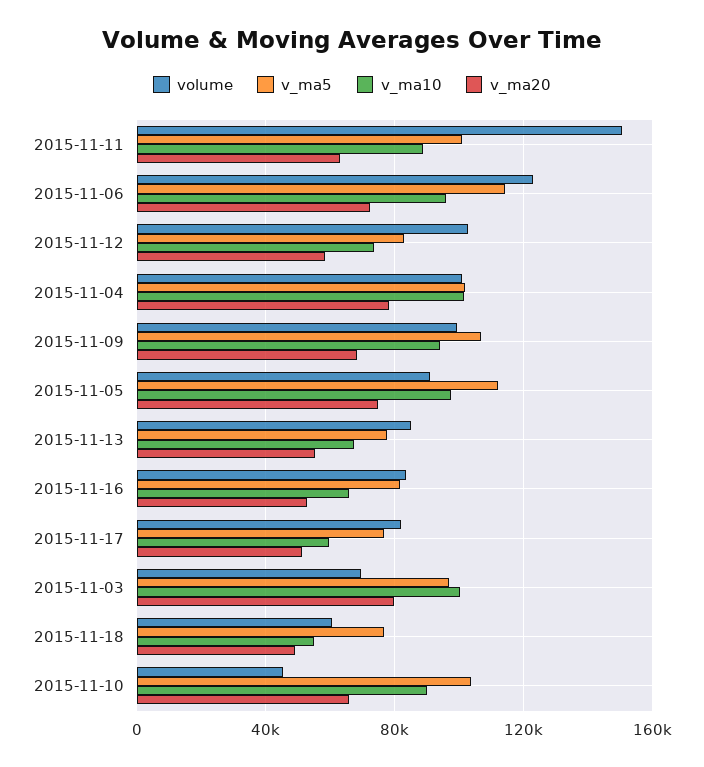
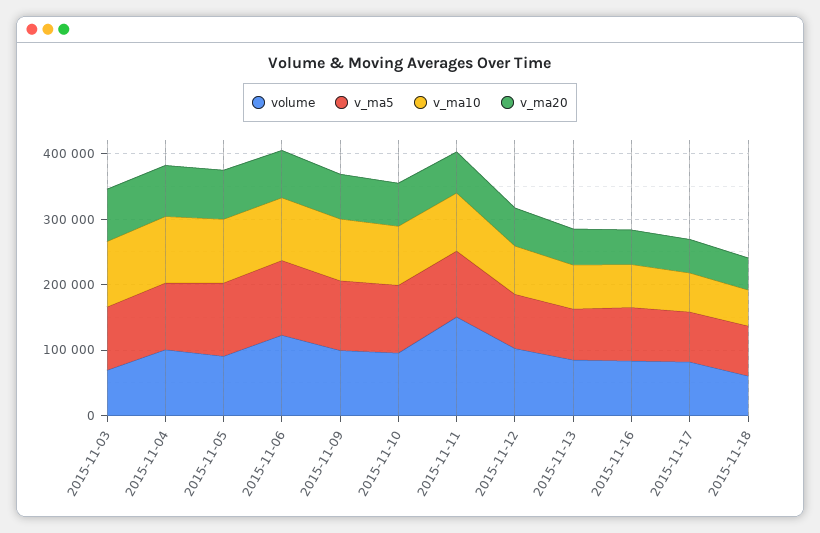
volume, 2015-11-10: 45000 -> 100000

